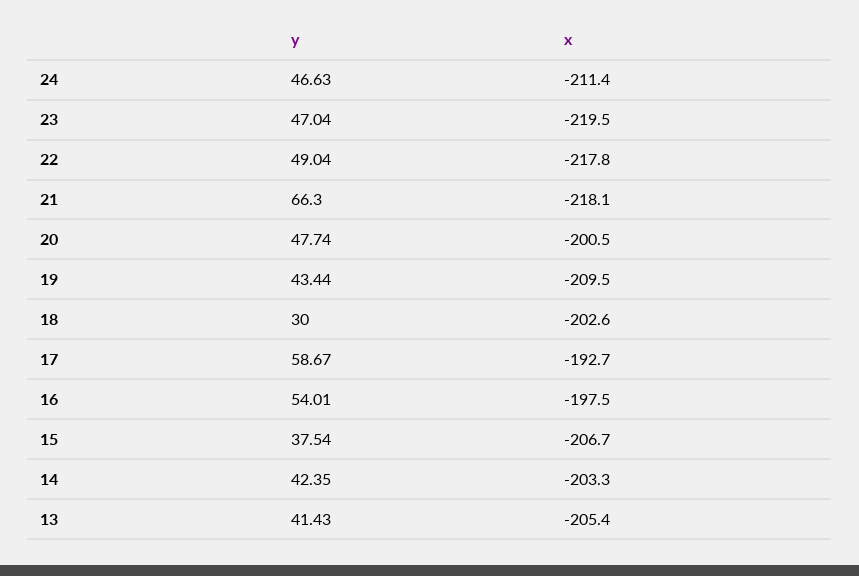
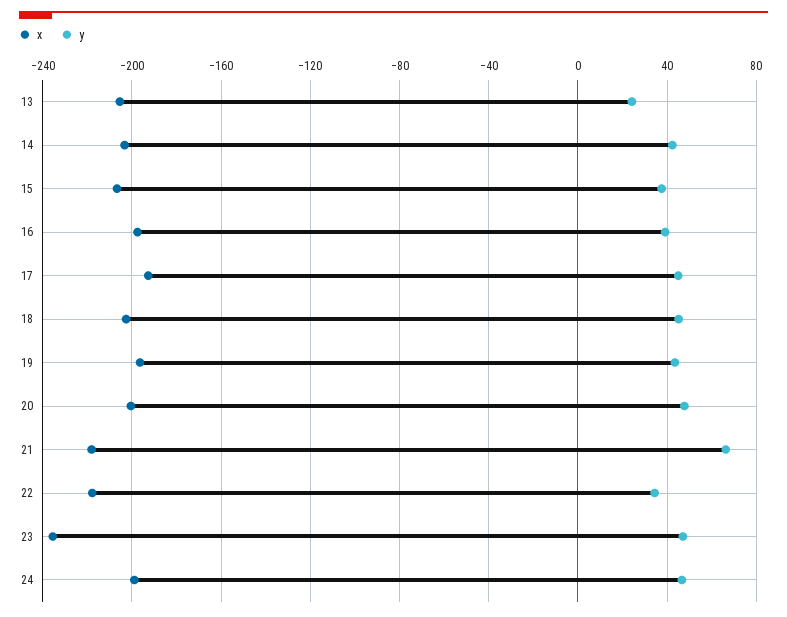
x, 24: -211.4 -> -200
x, 23: -219.5 -> -235
y, 22: 49.04 -> 35
x, 19: -209.5 -> -195
y, 18: 30 -> 45
y, 17: 58.67 -> 45
y, 16: 54.01 -> 40
y, 13: 41.43 -> 25

